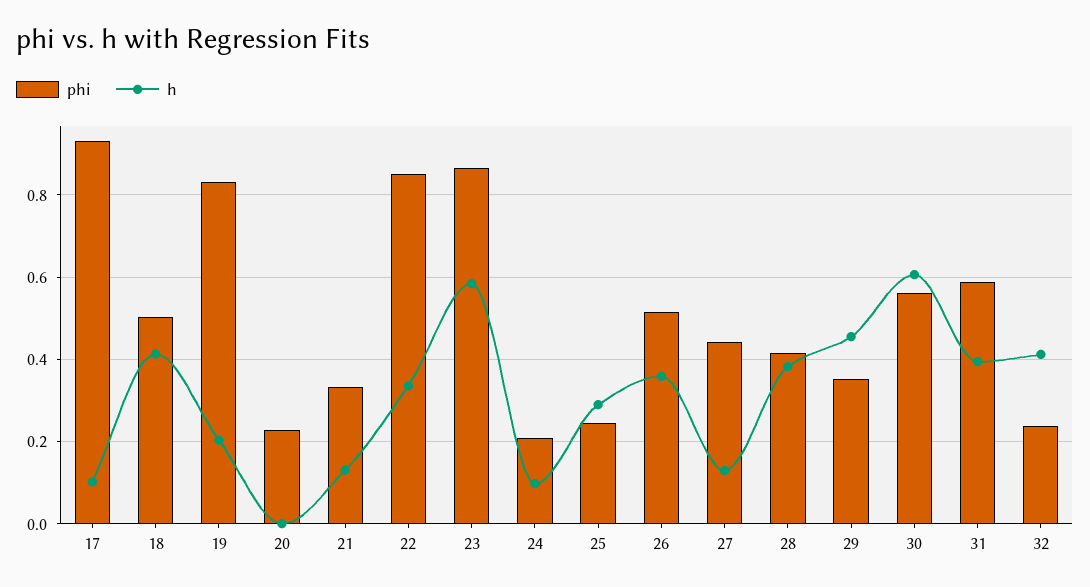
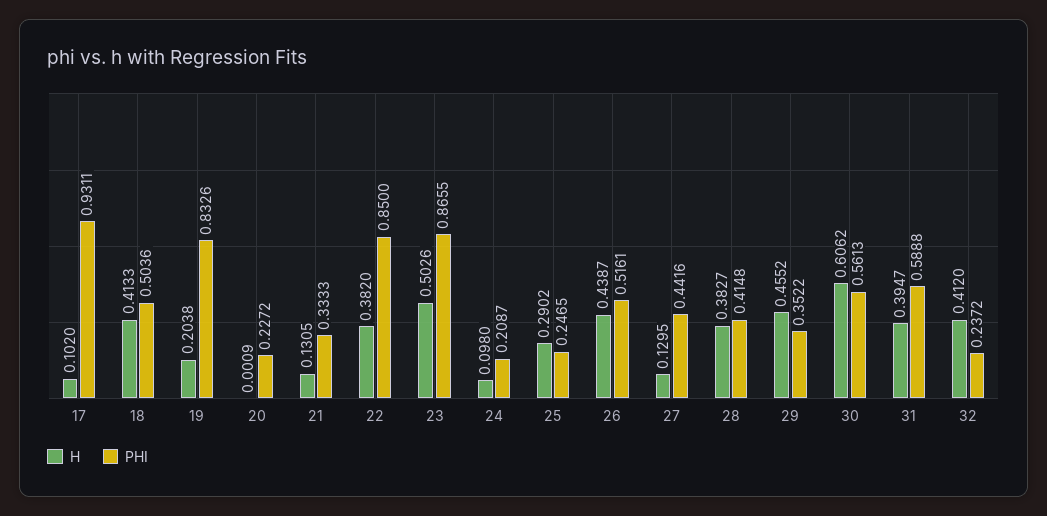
h, 22: 0.34 -> 0.382
h, 23: 0.58 -> 0.5026
h, 26: 0.36 -> 0.4387

